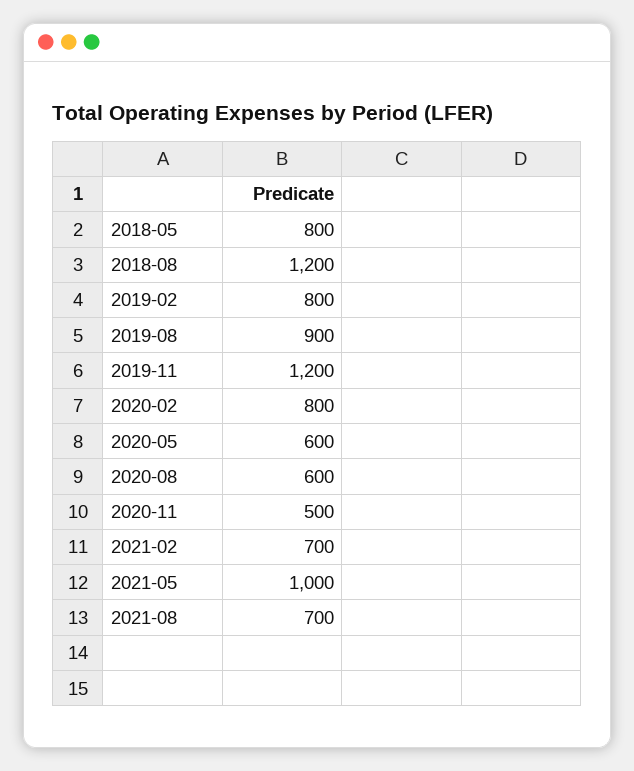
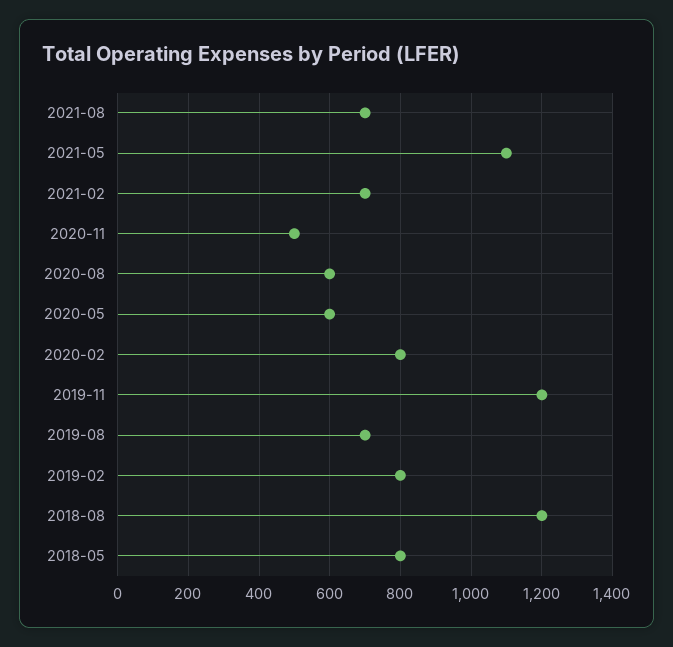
2019-08: 900 -> 700
2021-05: 1000 -> 1100

